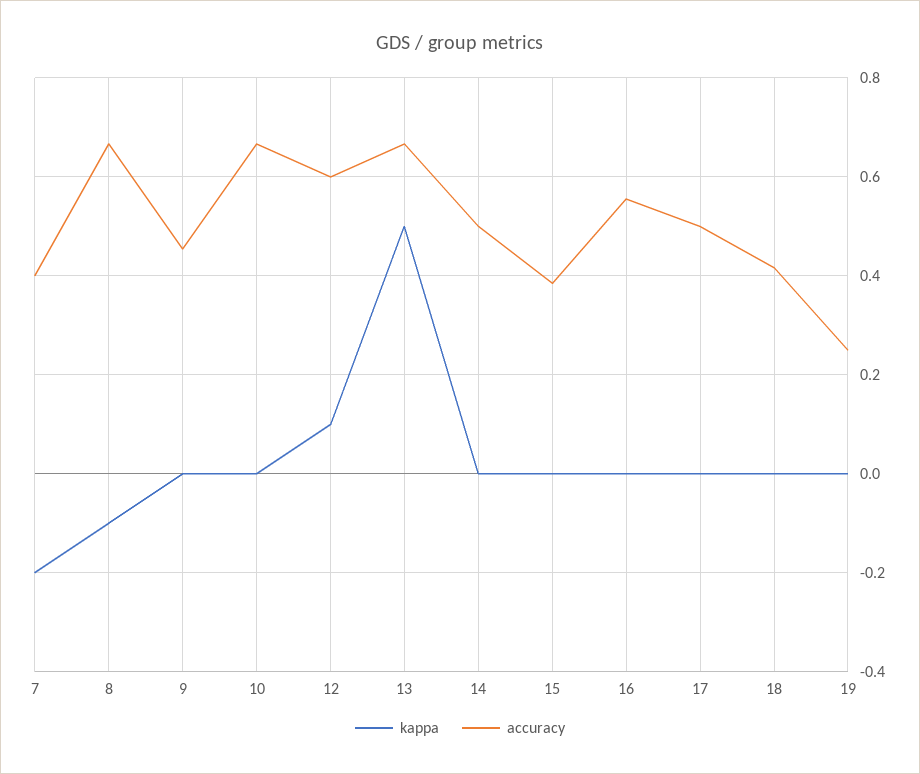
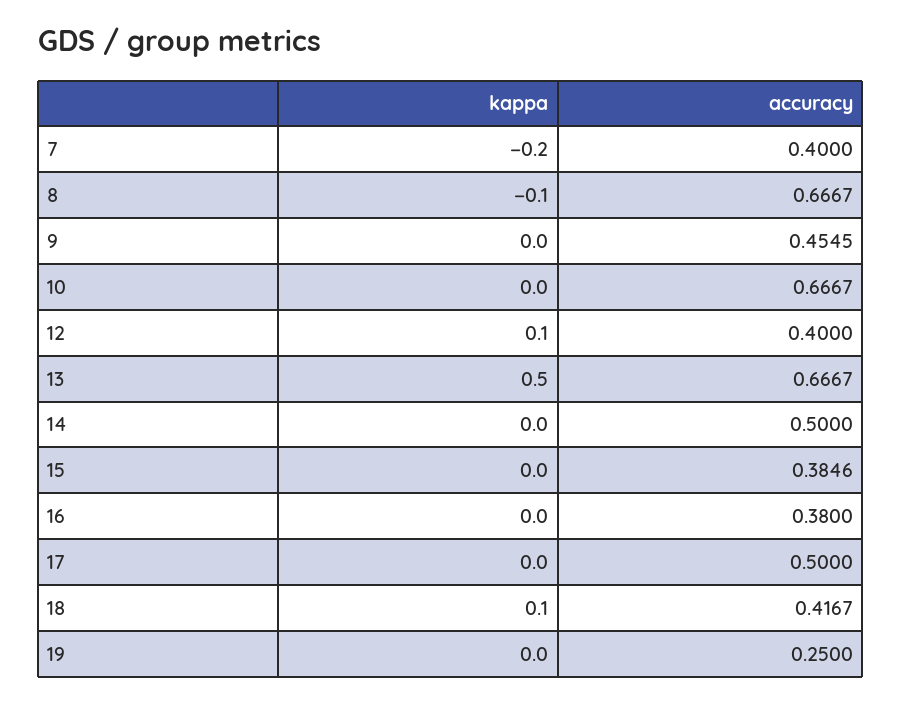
accuracy, 12: 0.6 -> 0.4
accuracy, 16: 0.56 -> 0.38
kappa, 18: 0 -> 0.1

